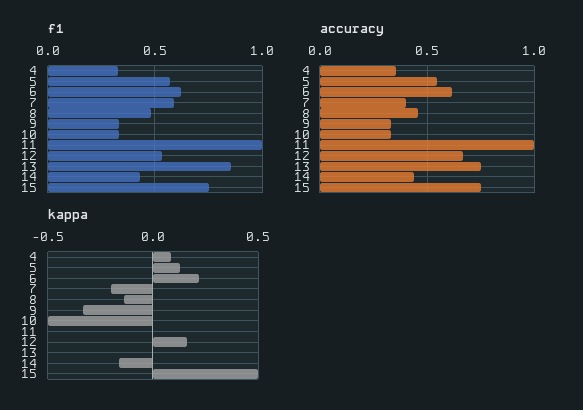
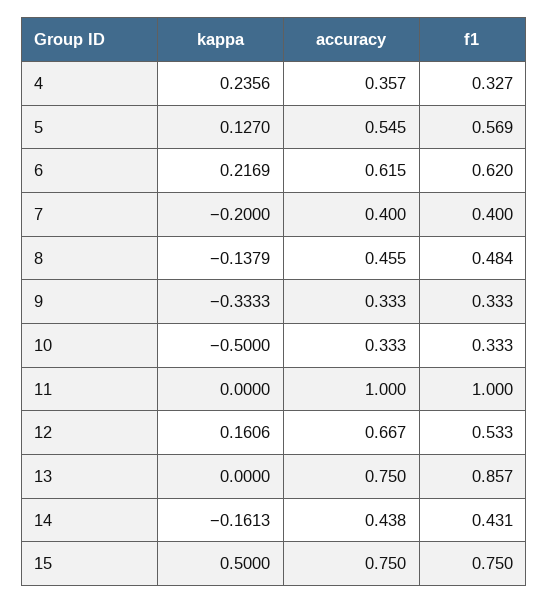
f1, 7: 0.6 -> 0.4
kappa, 4: 0.1 -> 0.2356

